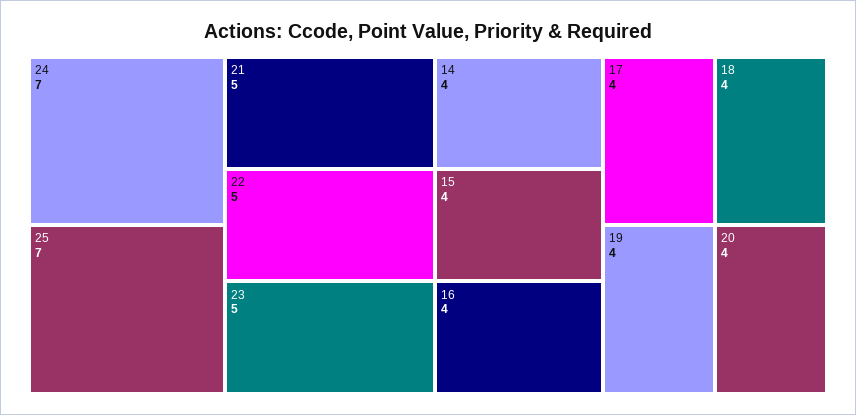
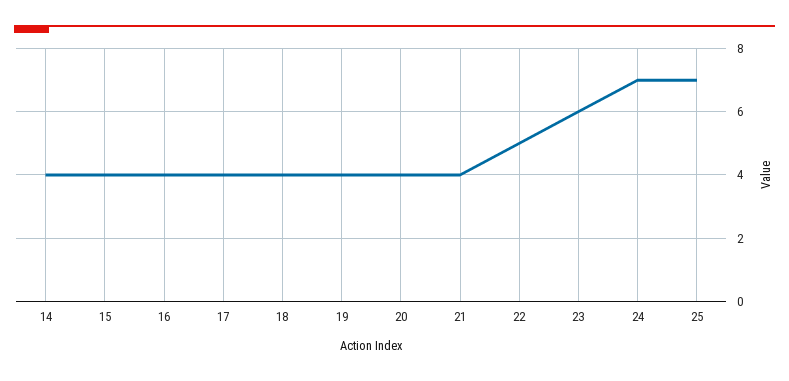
21: 5 -> 4
23: 5 -> 6

